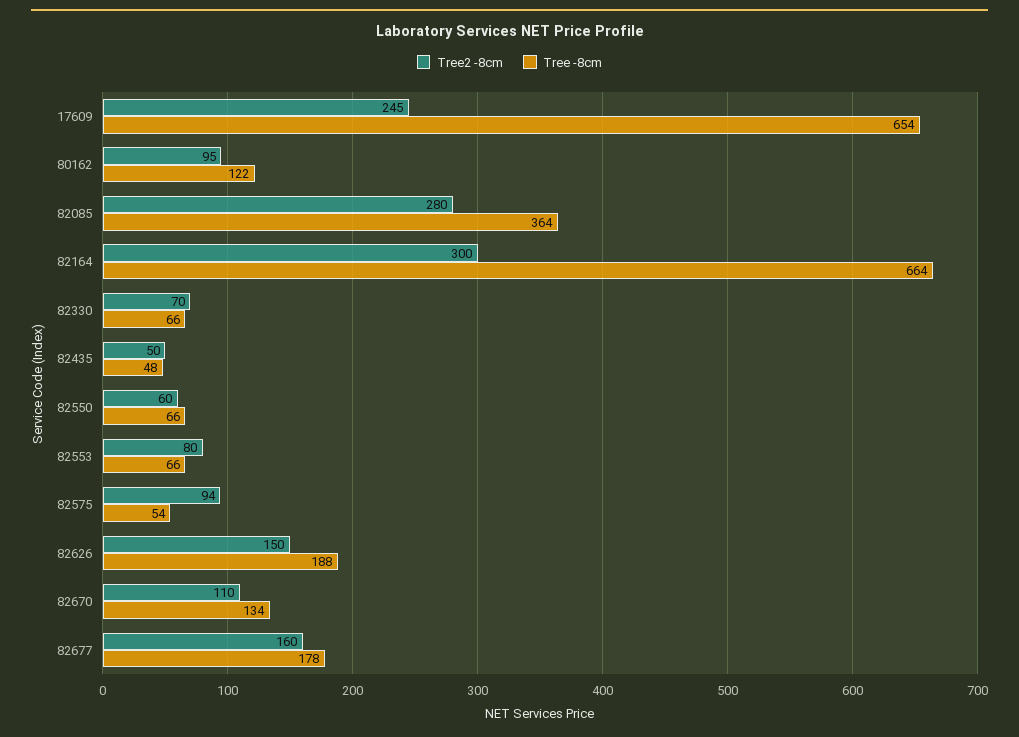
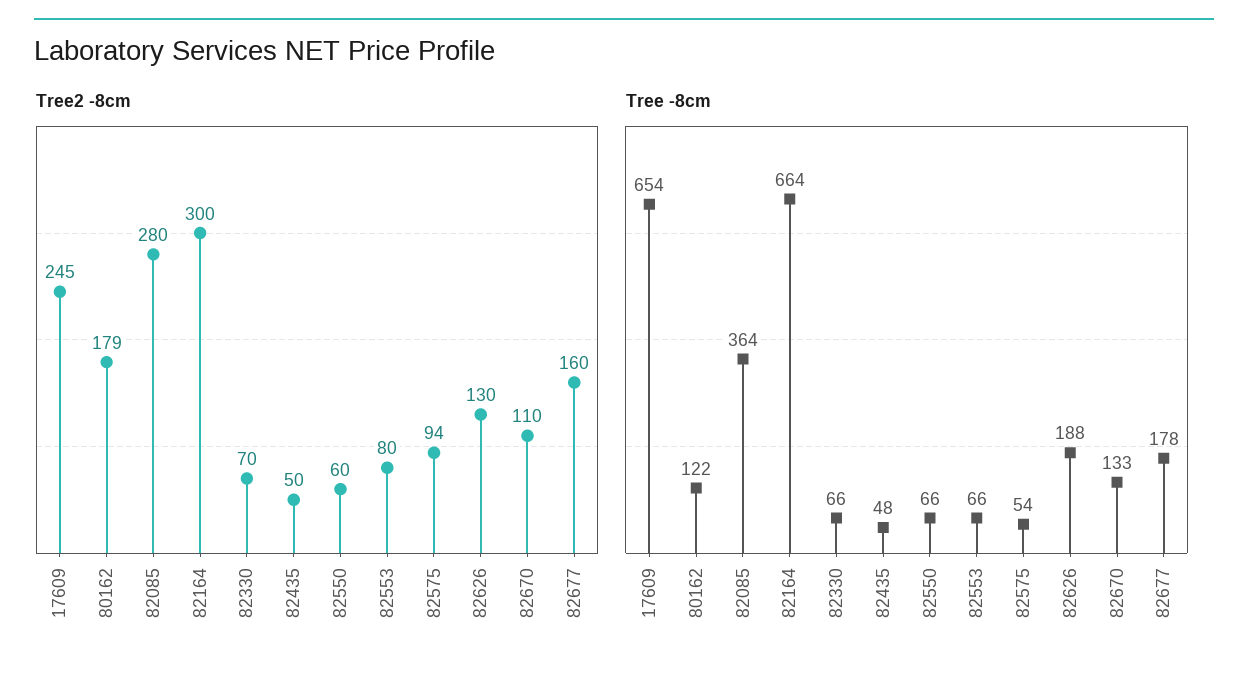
Tree2 -8cm, 80162: 95 -> 179
Tree2 -8cm, 82626: 150 -> 130
Tree -8cm, 82670: 134 -> 133

